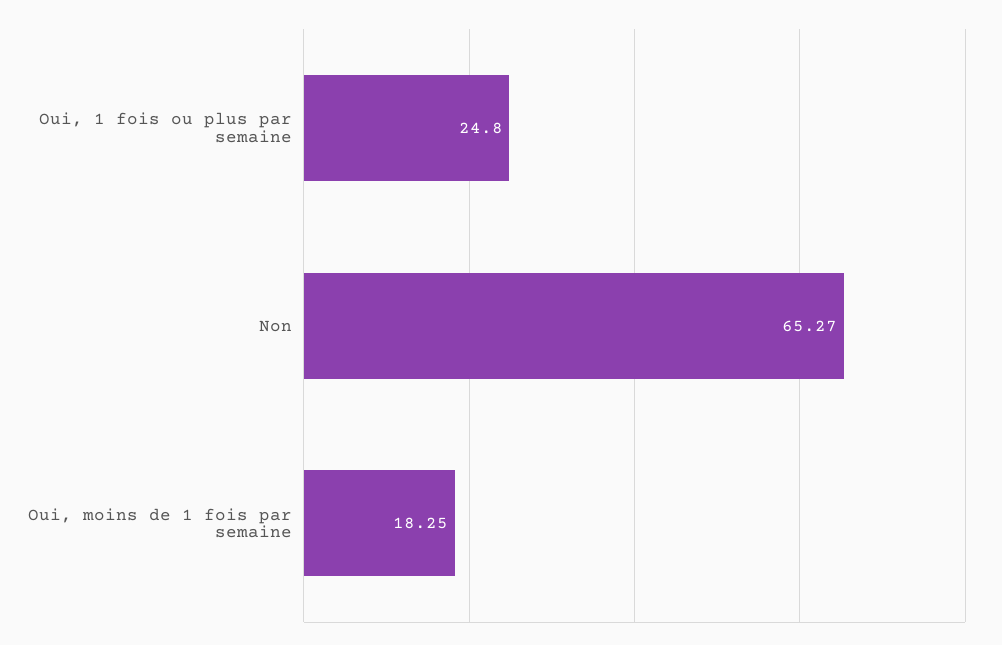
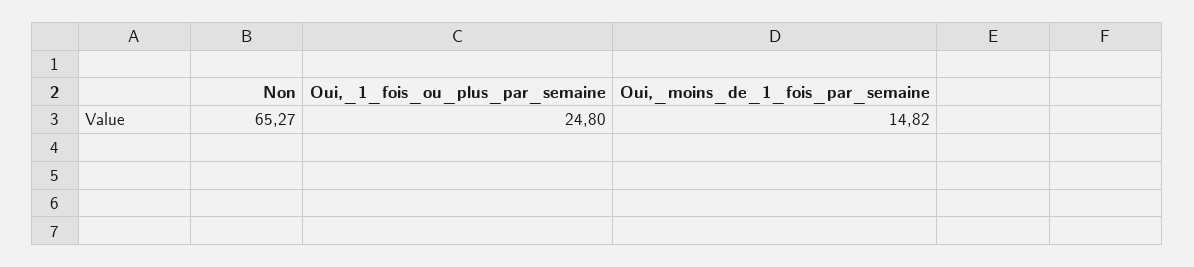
Oui, moins de 1 fois par semaine: 18.25 -> 14.82

